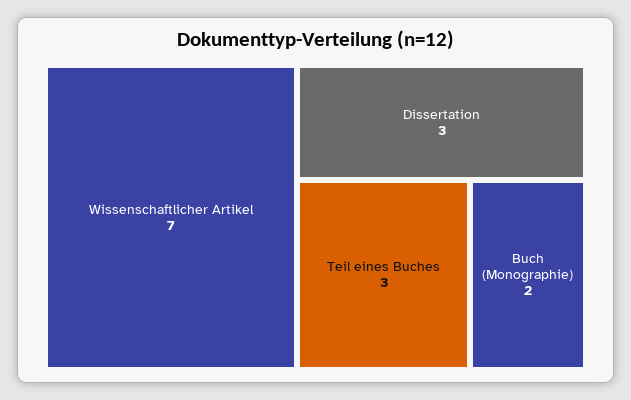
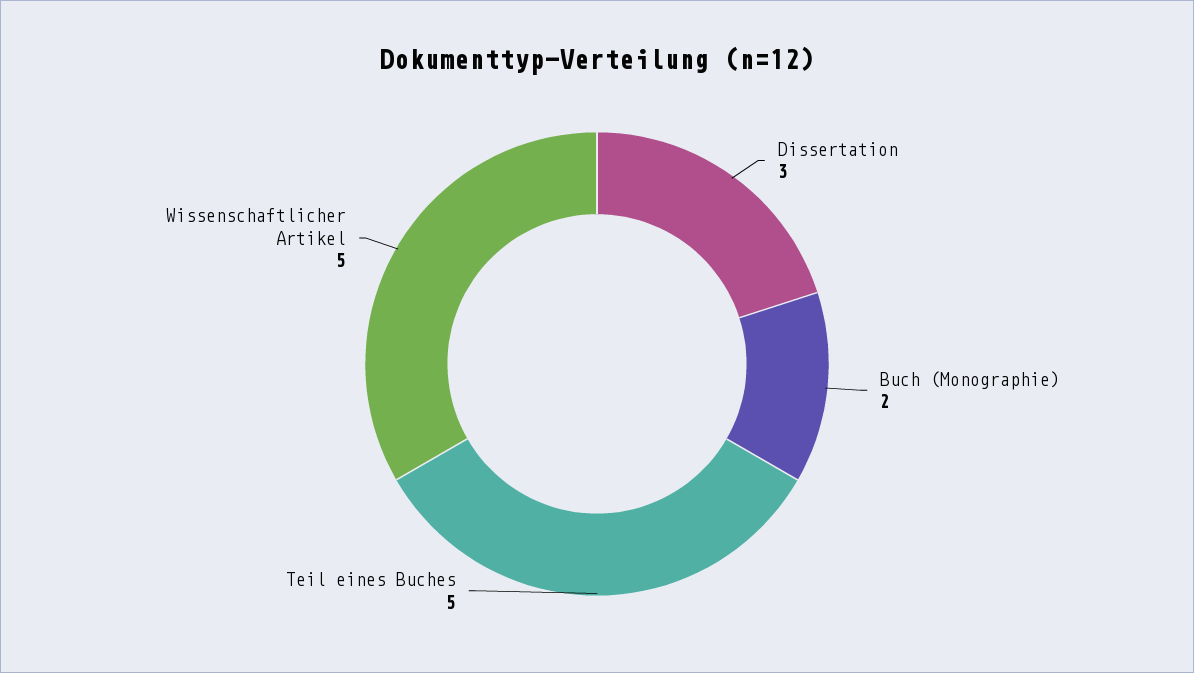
Wissenschaftlicher Artikel: 7 -> 5
Teil eines Buches: 3 -> 5

